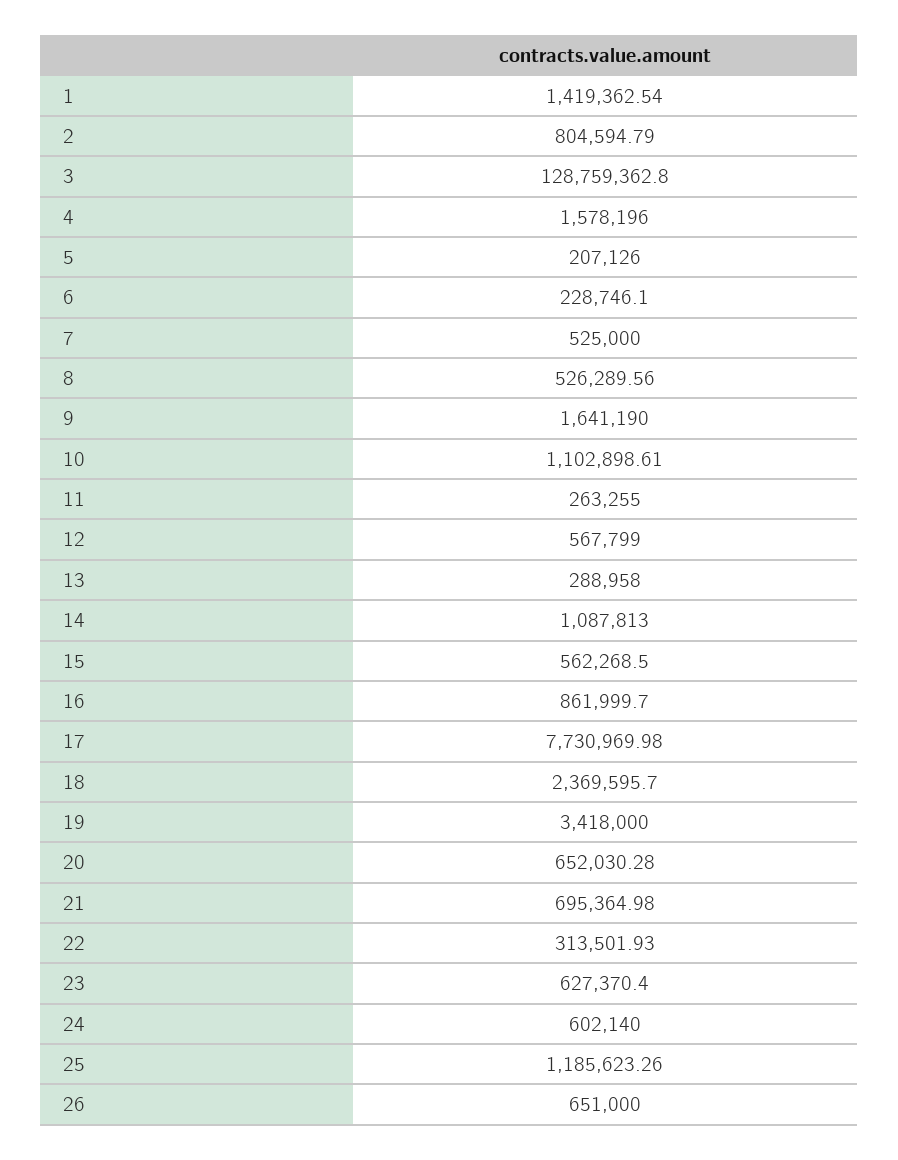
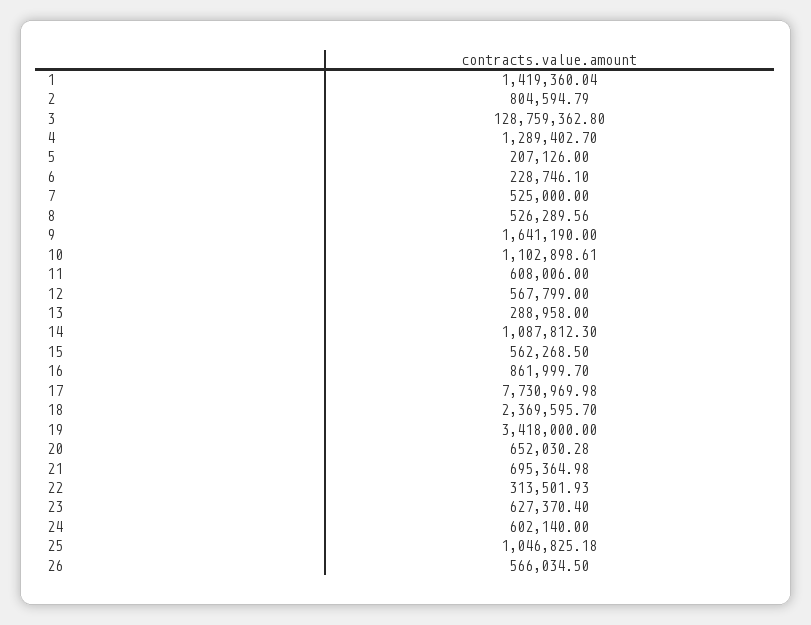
1: 1419362.54 -> 1419360.04
4: 1578196 -> 1289402.7
11: 263255 -> 608006
14: 1087813 -> 1087812.3
25: 1185623.26 -> 1046825.18
26: 651000 -> 566034.5

